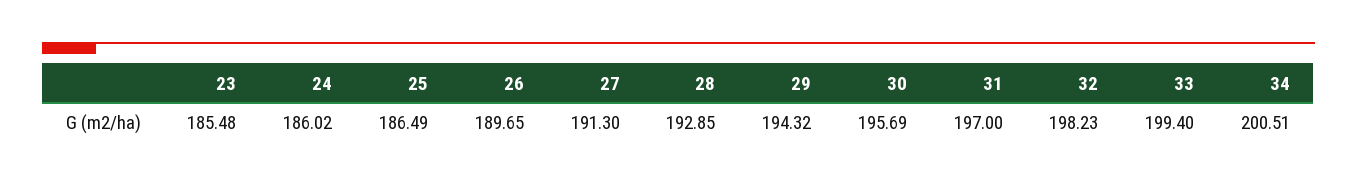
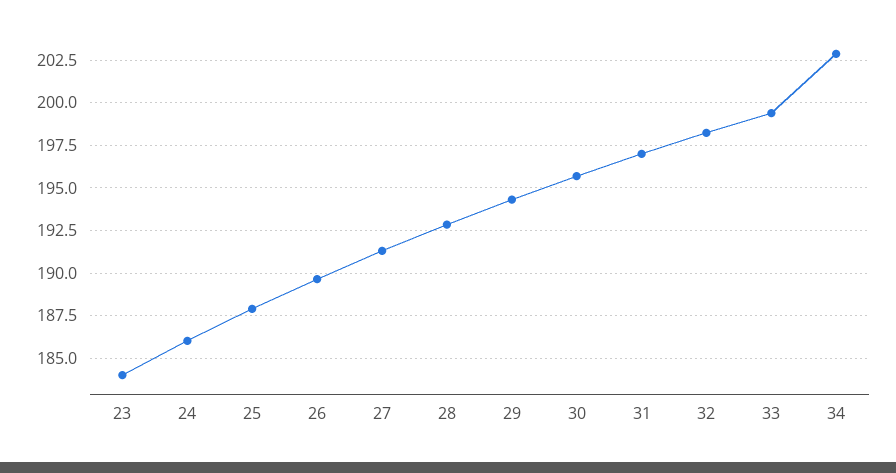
23: 185.48 -> 184
25: 186.49 -> 188
34: 200.51 -> 203

